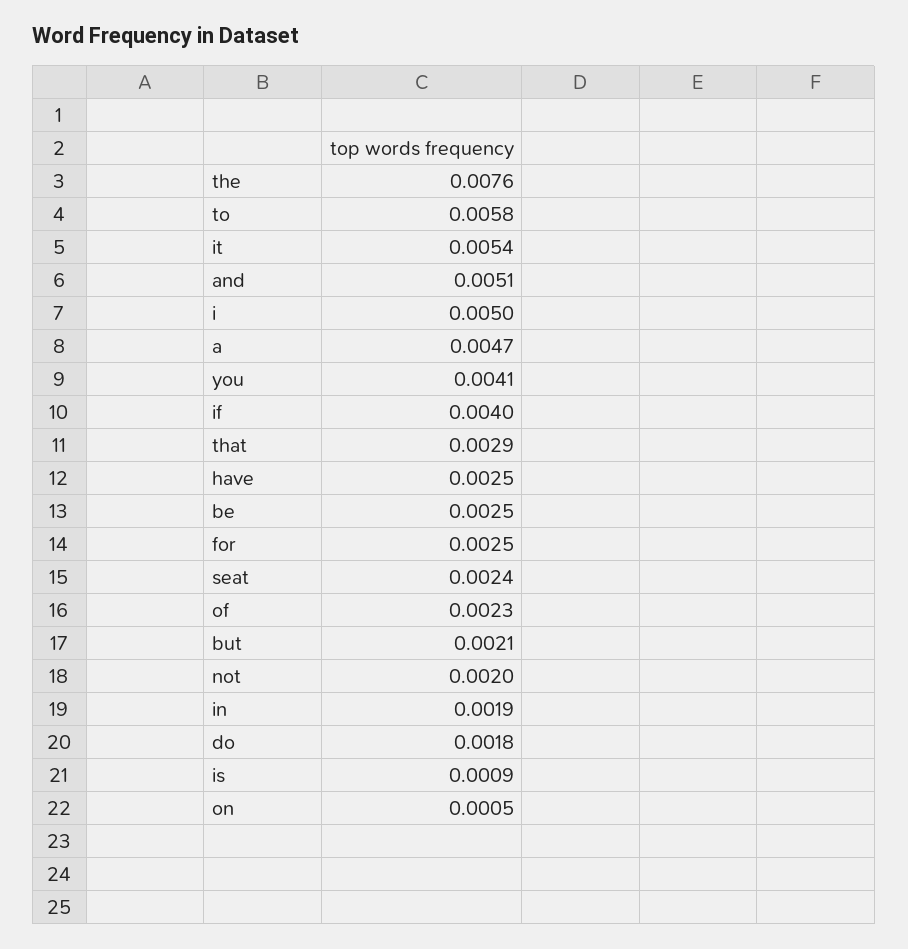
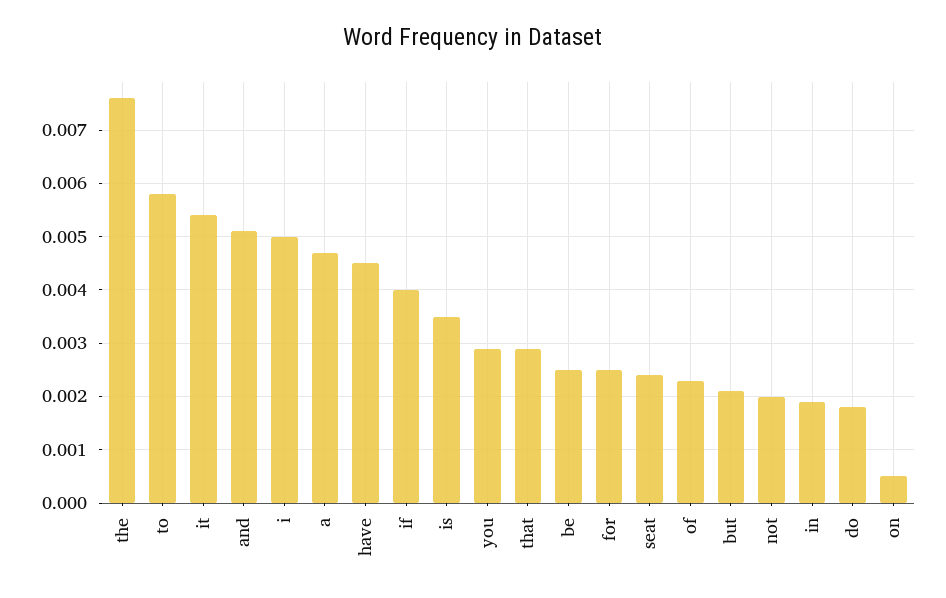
you: 0.0041 -> 0.003
have: 0.0025 -> 0.0045
is: 0.0009 -> 0.0035

